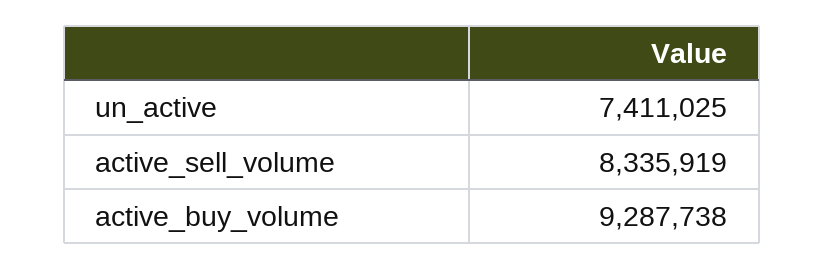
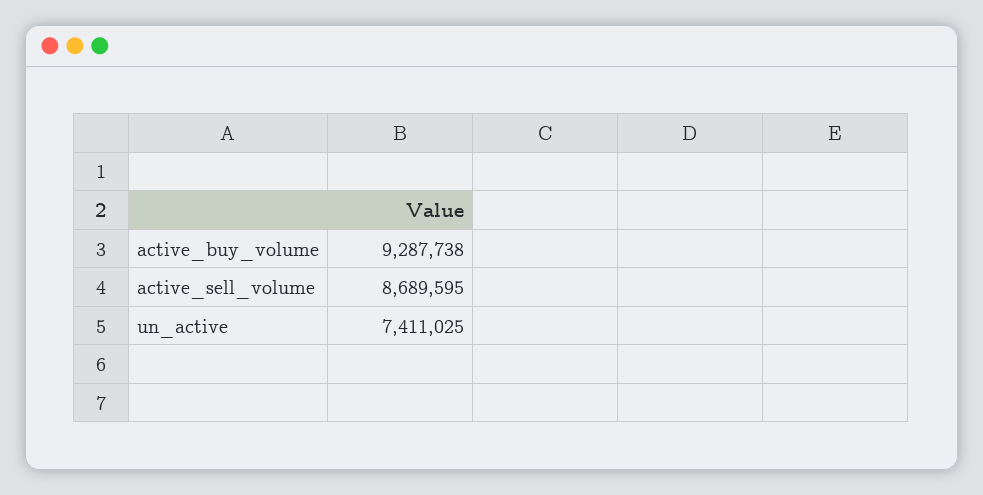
active_sell_volume: 8335919 -> 8689595

